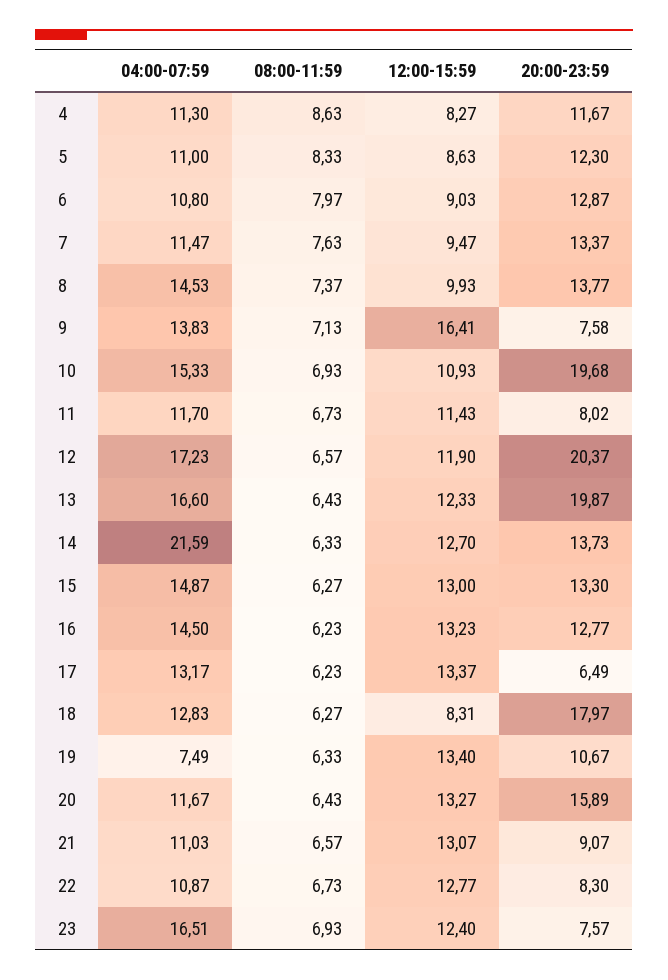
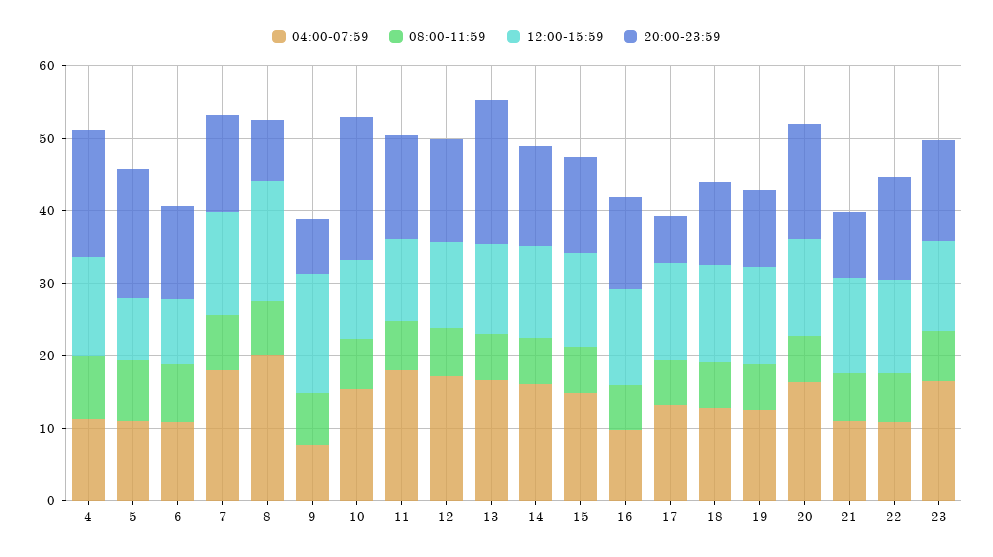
12:00-15:59, 4: 8.27 -> 14
20:00-23:59, 4: 11.67 -> 18
20:00-23:59, 5: 12.3 -> 18
04:00-07:59, 7: 11.47 -> 18
12:00-15:59, 7: 9.47 -> 14
04:00-07:59, 8: 14.53 -> 20
12:00-15:59, 8: 9.93 -> 16
20:00-23:59, 8: 13.77 -> 8
04:00-07:59, 9: 13.83 -> 8
04:00-07:59, 11: 11.7 -> 18
20:00-23:59, 11: 8.02 -> 14
20:00-23:59, 12: 20.37 -> 14
04:00-07:59, 14: 21.59 -> 16
04:00-07:59, 16: 14.5 -> 10
12:00-15:59, 18: 8.31 -> 14
20:00-23:59, 18: 17.97 -> 12
04:00-07:59, 19: 7.49 -> 12
04:00-07:59, 20: 11.67 -> 16
20:00-23:59, 22: 8.3 -> 14
20:00-23:59, 23: 7.57 -> 14

